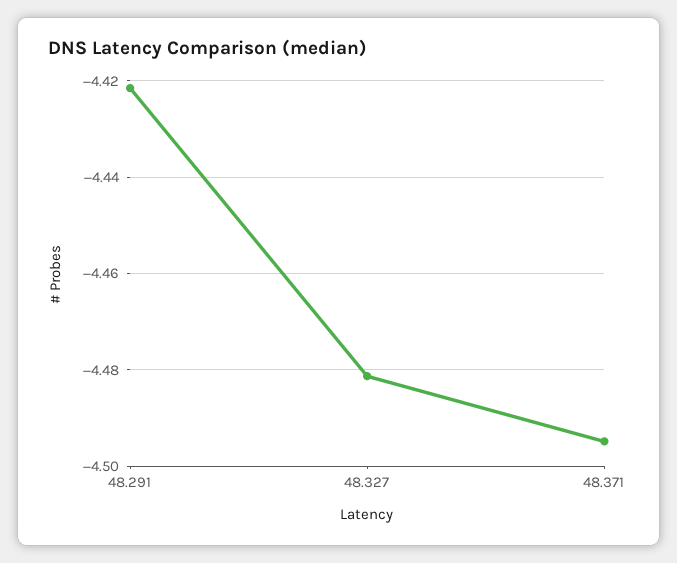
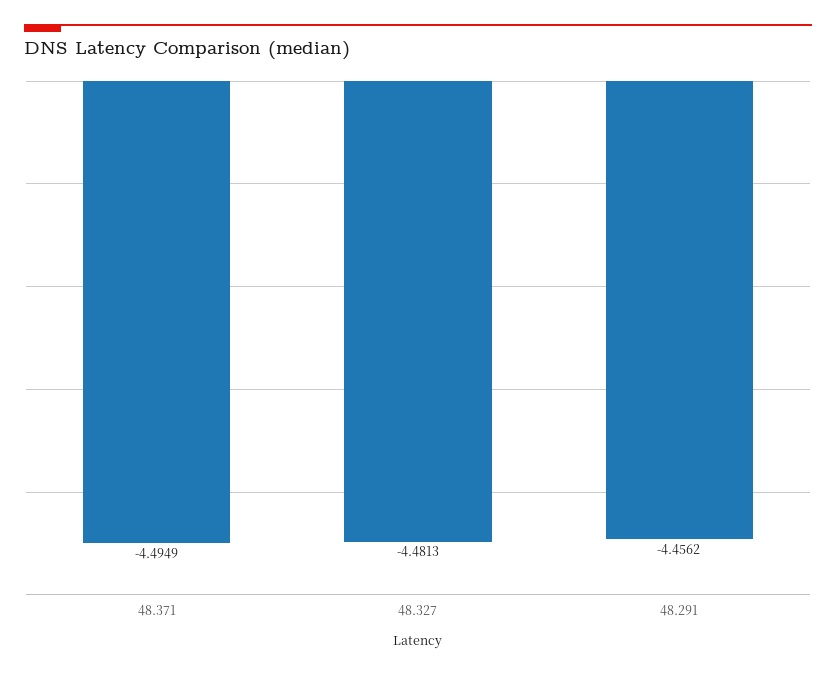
48.291: -4.422 -> -4.4562

